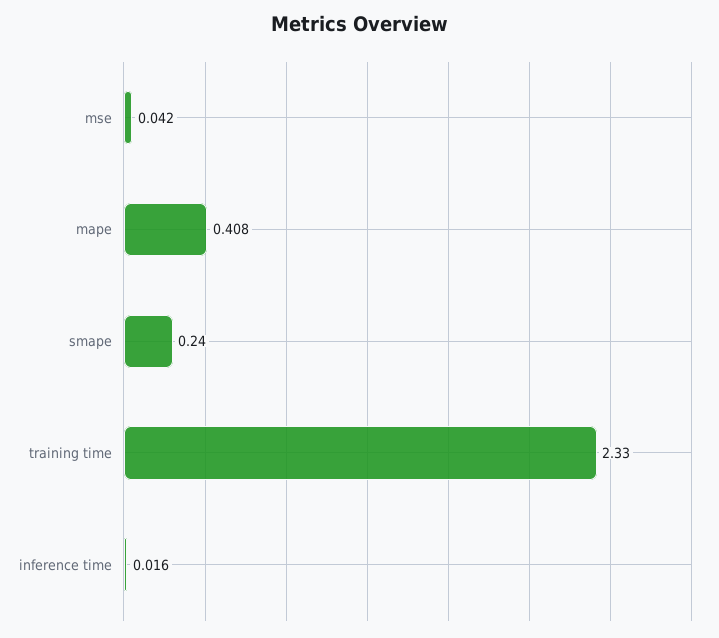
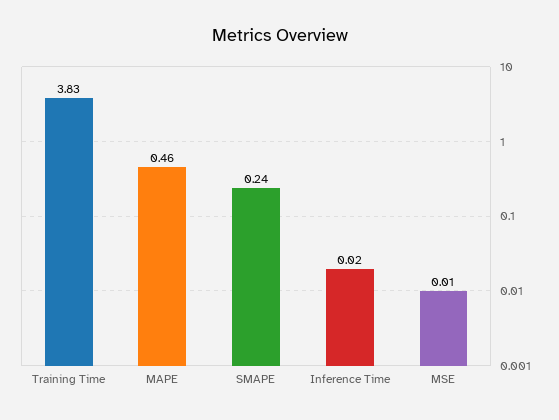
mse: 0.042 -> 0.01
mape: 0.408 -> 0.46
training time: 2.33 -> 3.83

